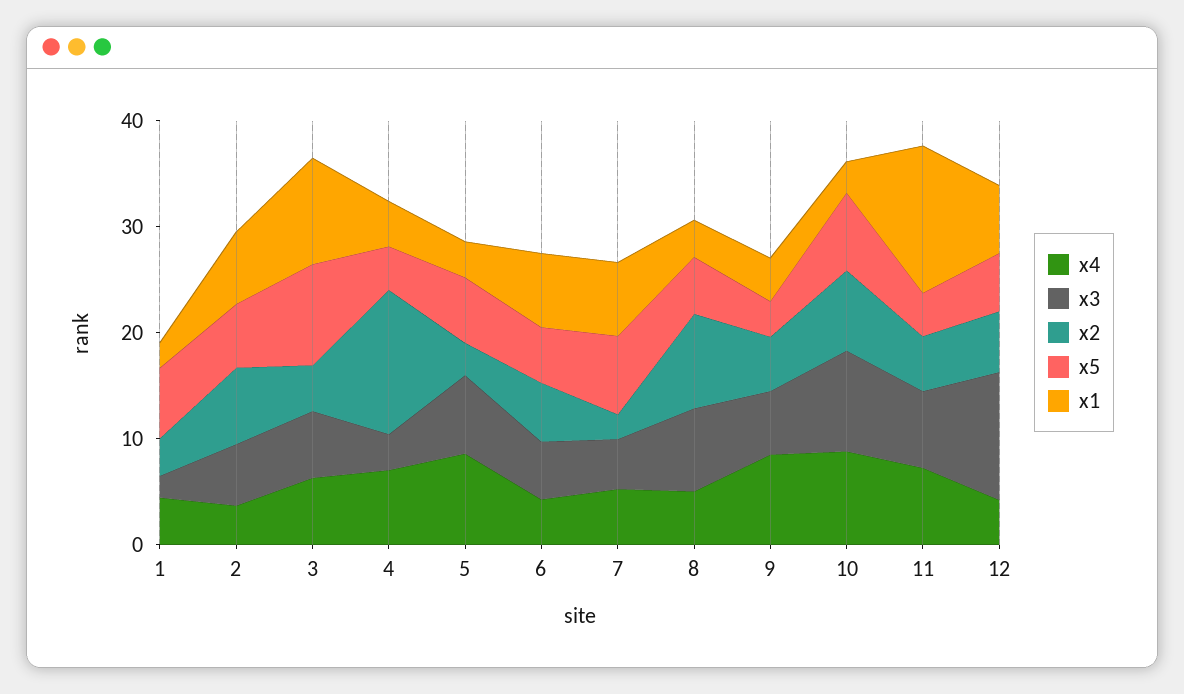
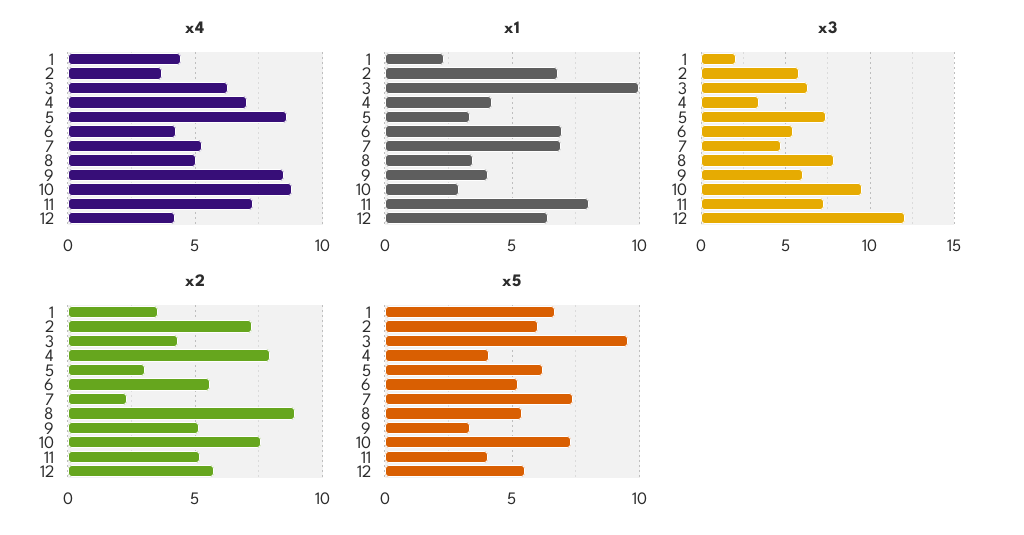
x2, 4: 14 -> 8
x1, 11: 14 -> 8

